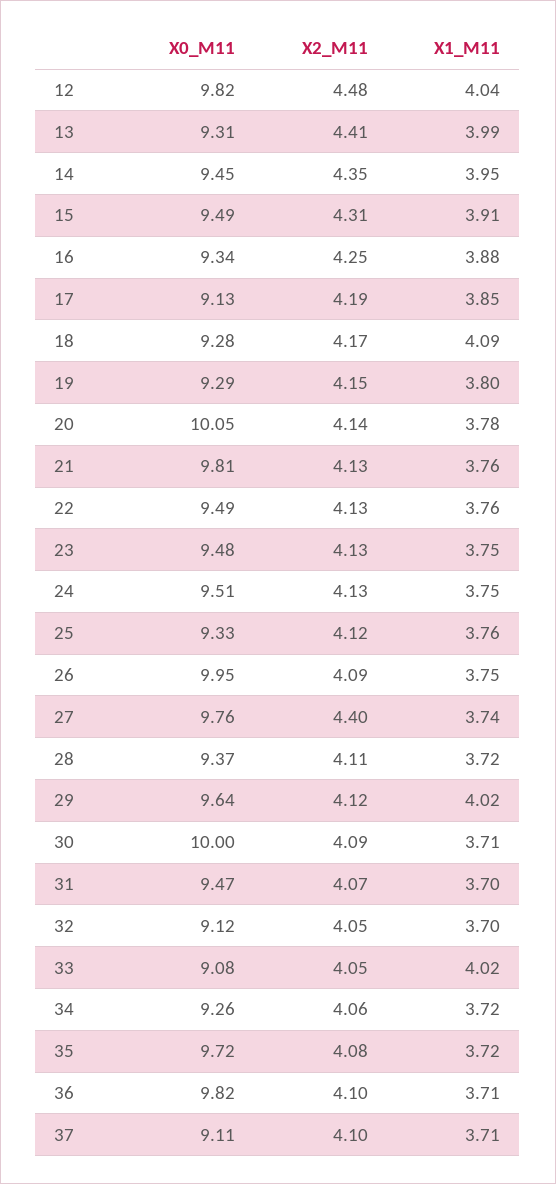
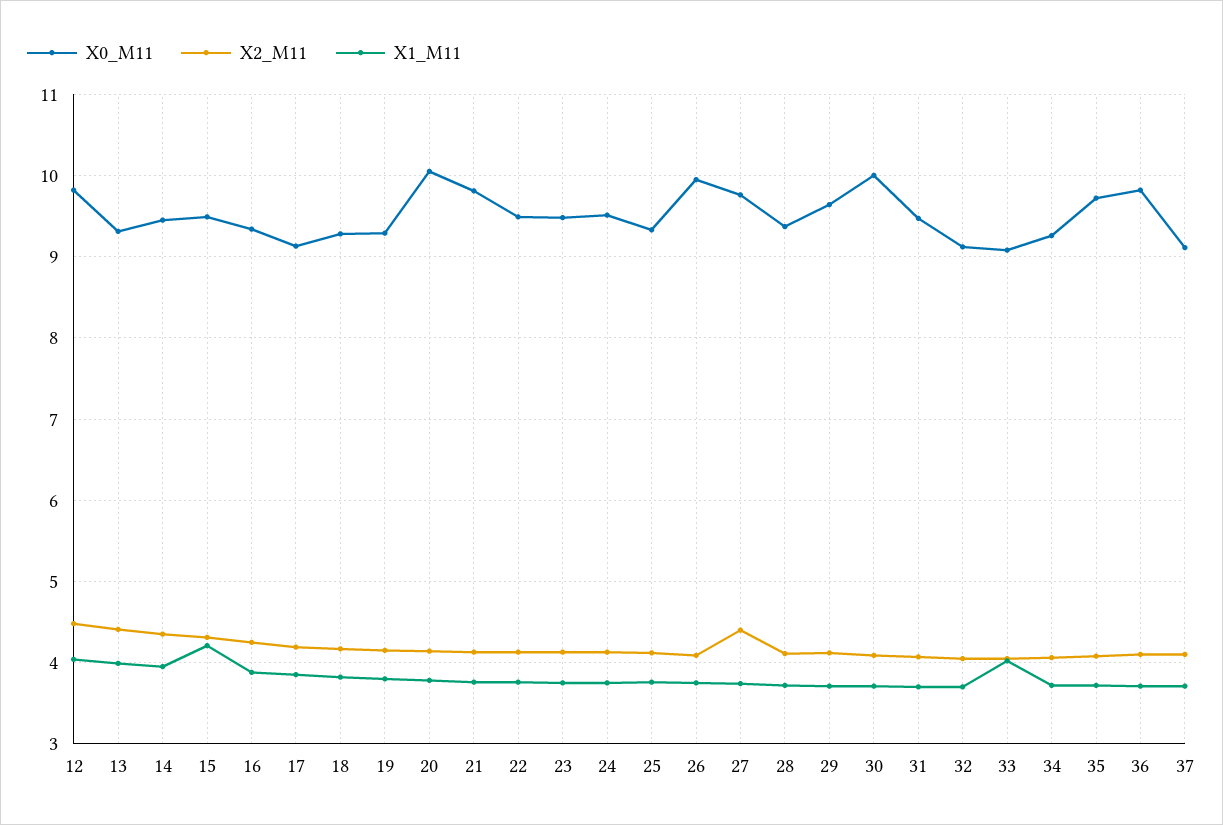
X1_M11, 15: 3.91 -> 4.2
X1_M11, 18: 4.09 -> 3.8
X1_M11, 29: 4.02 -> 3.7

